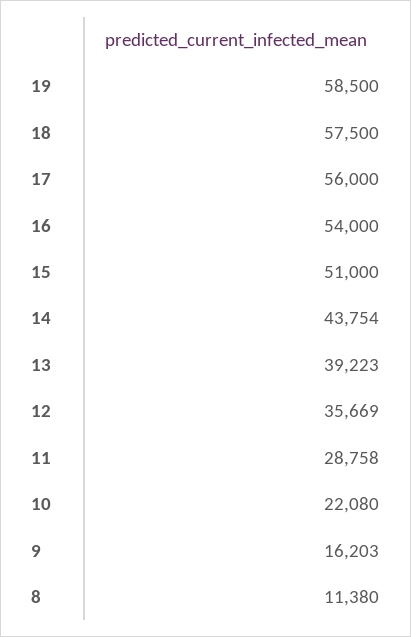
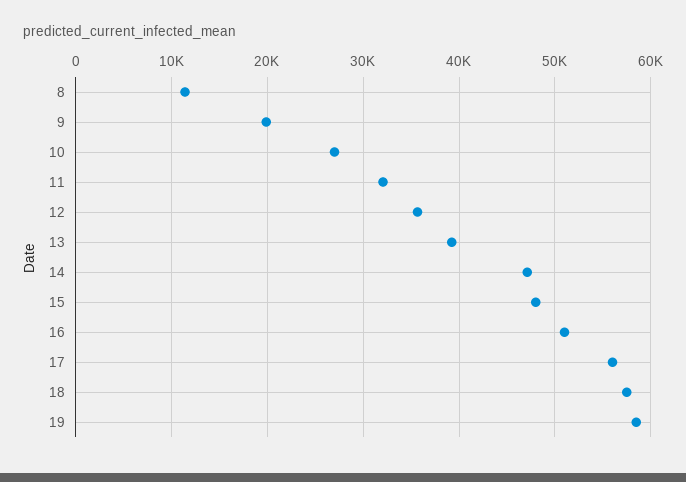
16: 54000 -> 51000
15: 51000 -> 48000
14: 43754 -> 47000
11: 28758 -> 32000
10: 22080 -> 27000
9: 16203 -> 20000

